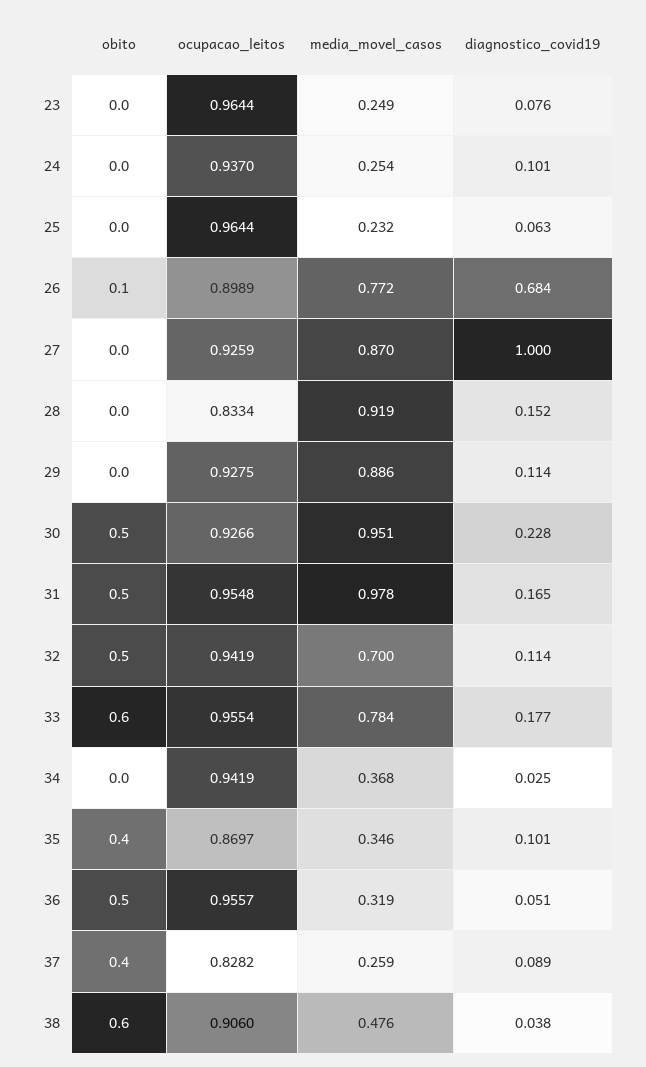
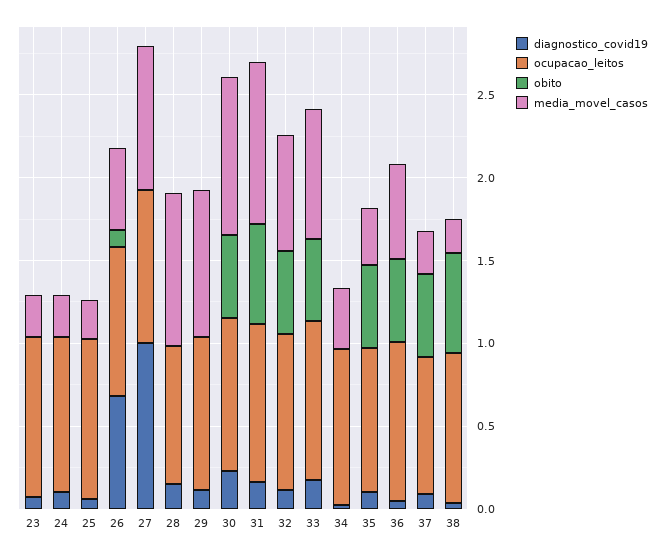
media_movel_casos, 26: 0.772 -> 0.5
obito, 31: 0.5 -> 0.6
obito, 33: 0.6 -> 0.5
obito, 35: 0.4 -> 0.5
media_movel_casos, 36: 0.319 -> 0.6
obito, 37: 0.4 -> 0.5
media_movel_casos, 38: 0.476 -> 0.2

